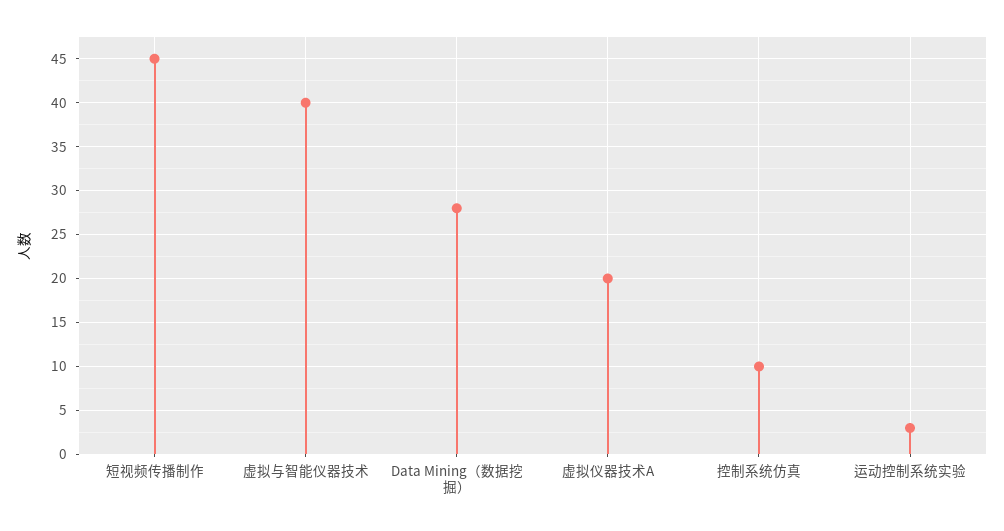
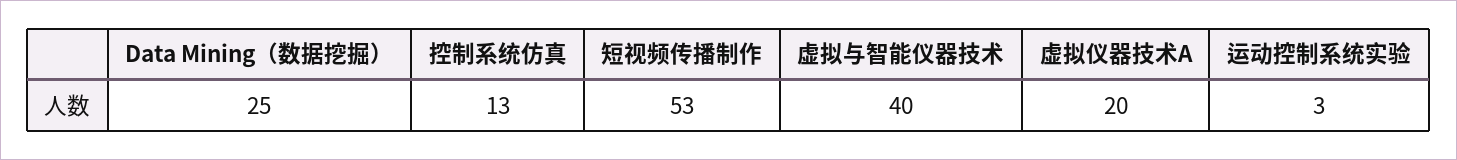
短视频传播制作: 45 -> 53
Data Mining（数据挖掘）: 28 -> 25
控制系统仿真: 10 -> 13

